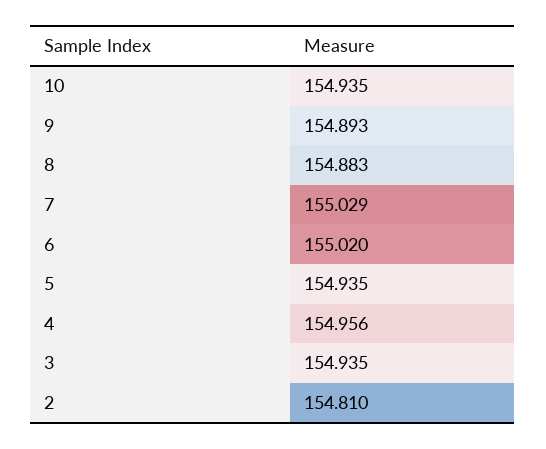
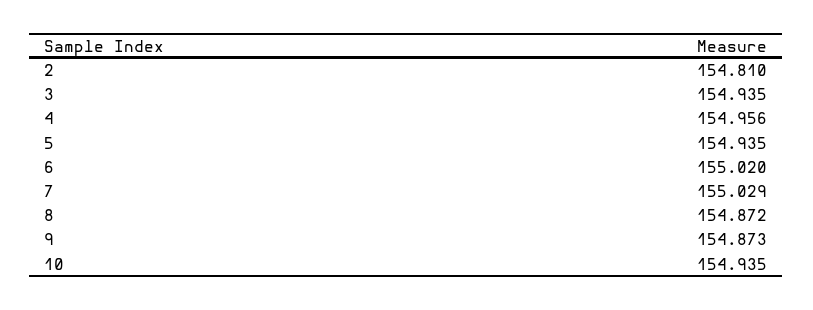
9: 154.893 -> 154.873
8: 154.883 -> 154.872

